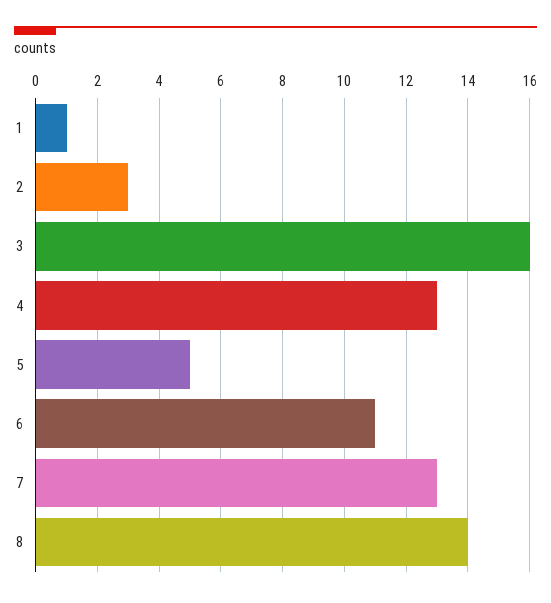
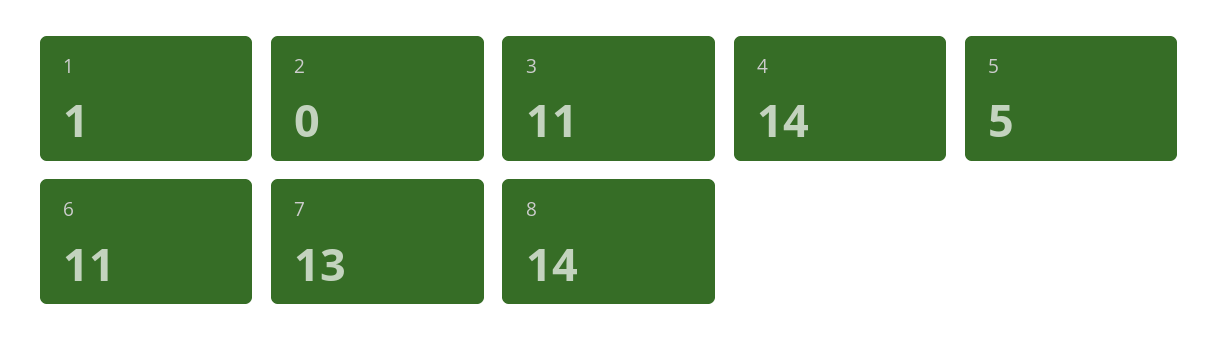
2: 3 -> 0
3: 16 -> 11
4: 13 -> 14

